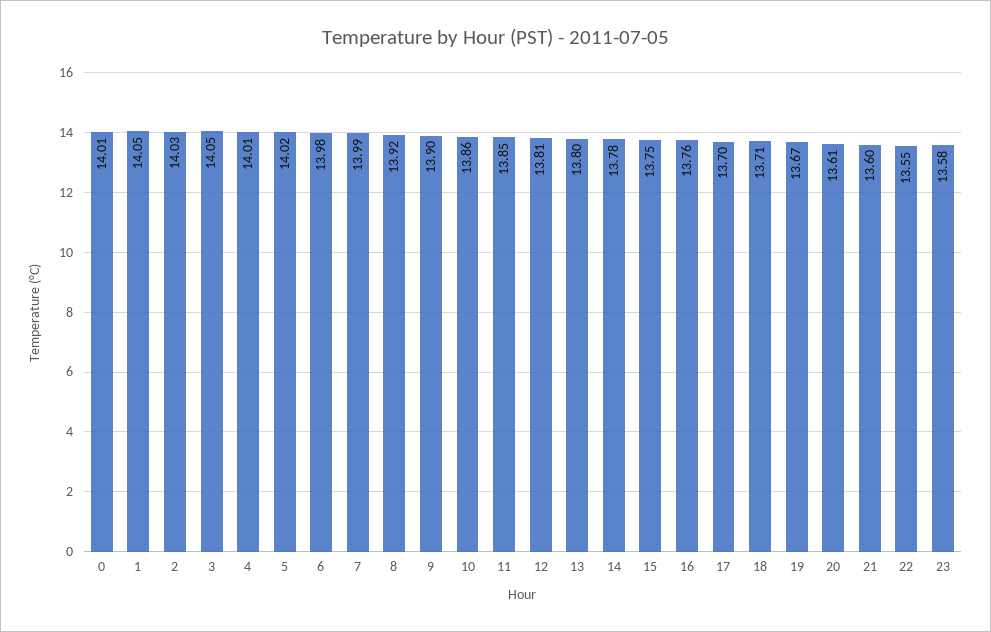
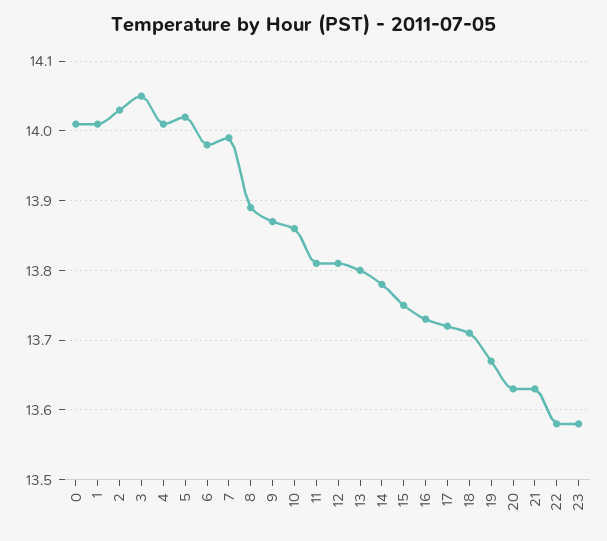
1: 14.05 -> 14.01
8: 13.92 -> 13.89
9: 13.9 -> 13.87
11: 13.85 -> 13.81
16: 13.76 -> 13.73
17: 13.7 -> 13.72
20: 13.61 -> 13.63
21: 13.6 -> 13.63
22: 13.55 -> 13.58

